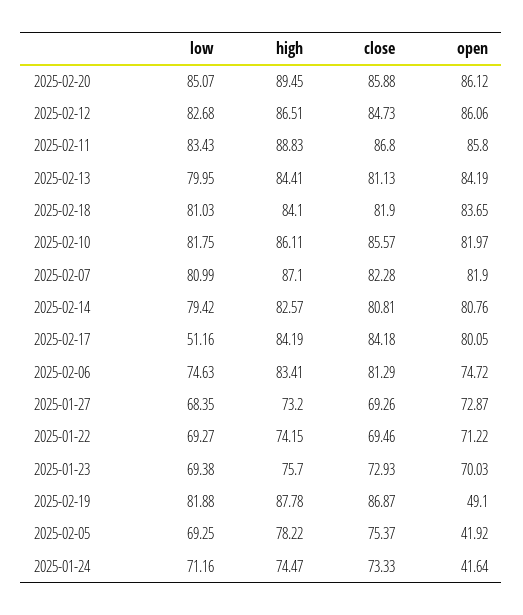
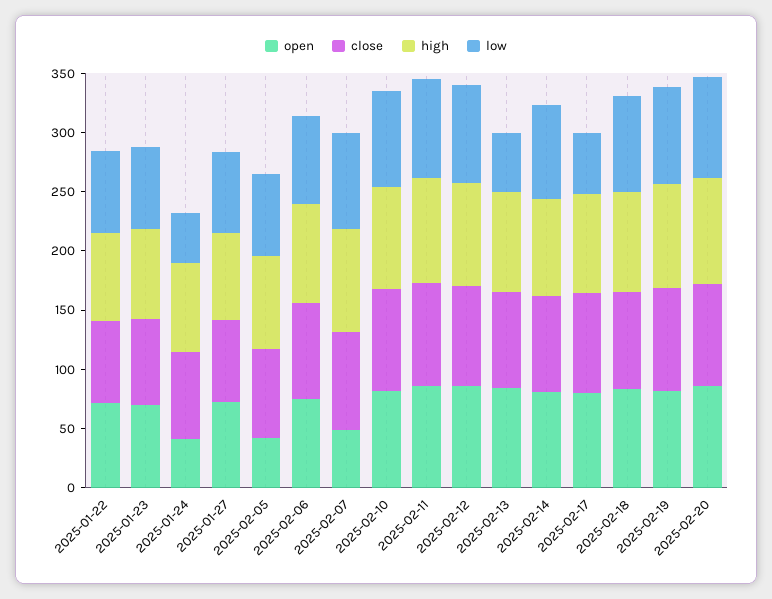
low, 2025-02-13: 79.95 -> 50
open, 2025-02-07: 81.9 -> 50
open, 2025-02-19: 49.1 -> 80
low, 2025-01-24: 71.16 -> 40

